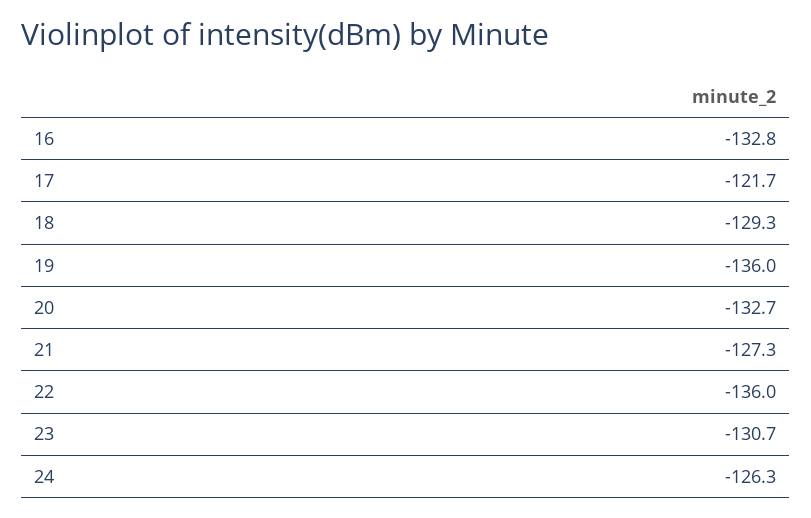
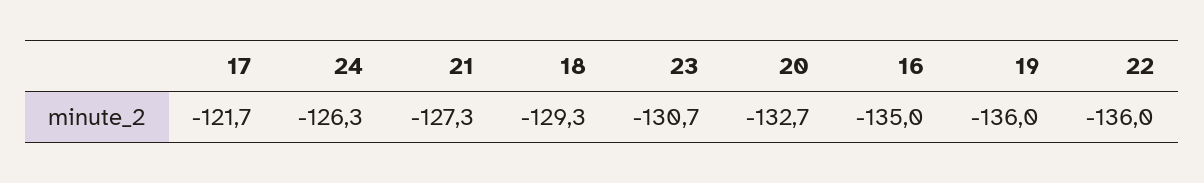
16: -132.8 -> -135

